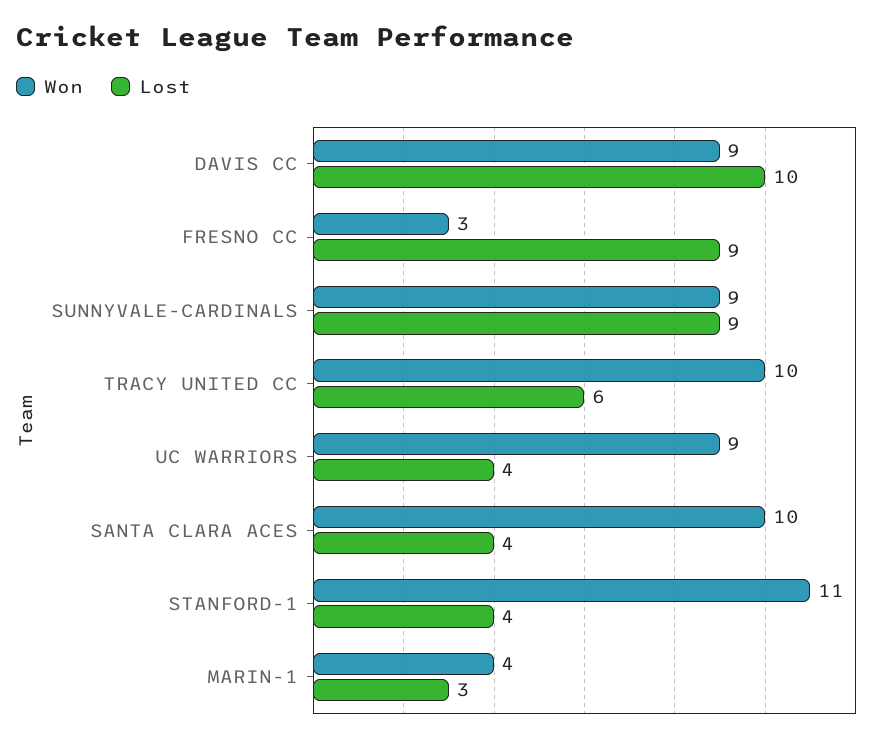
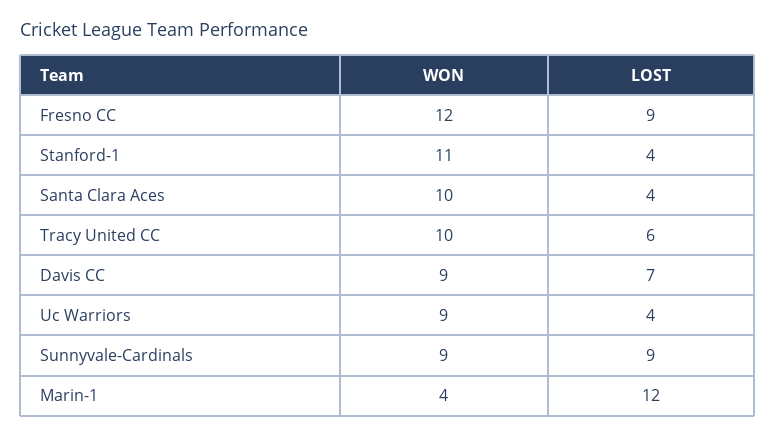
Lost, DAVIS CC: 10 -> 7
Won, FRESNO CC: 3 -> 12
Lost, MARIN-1: 3 -> 12

